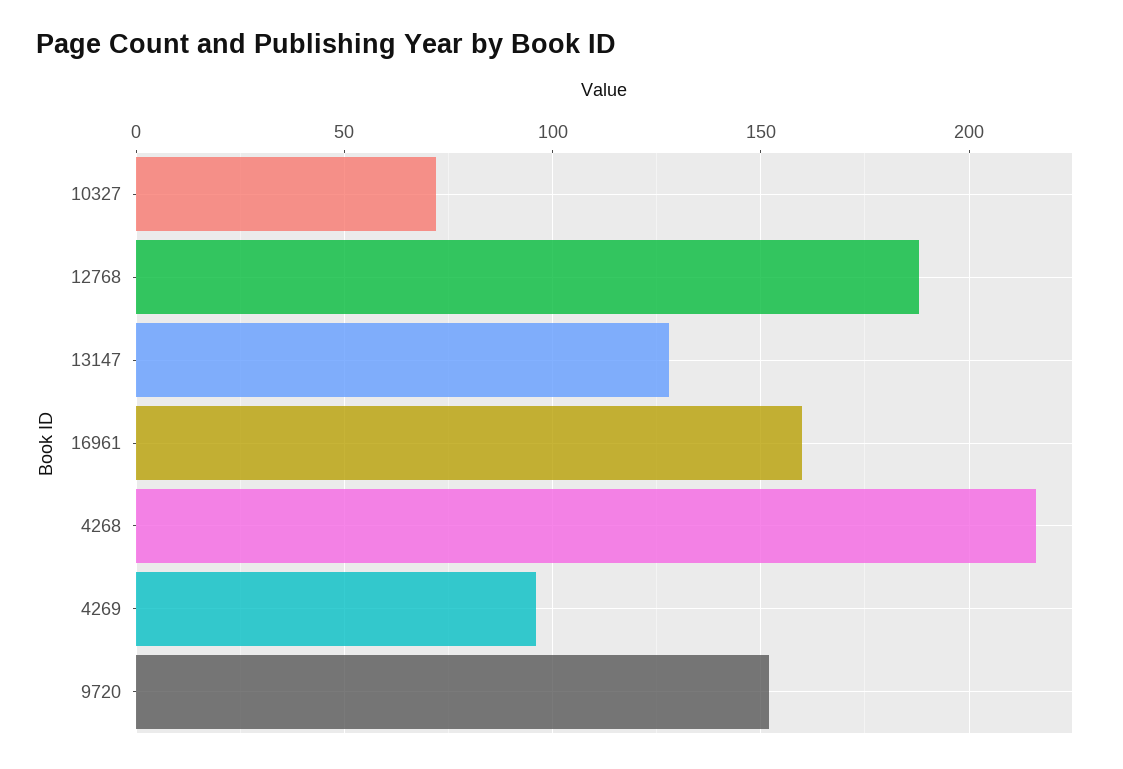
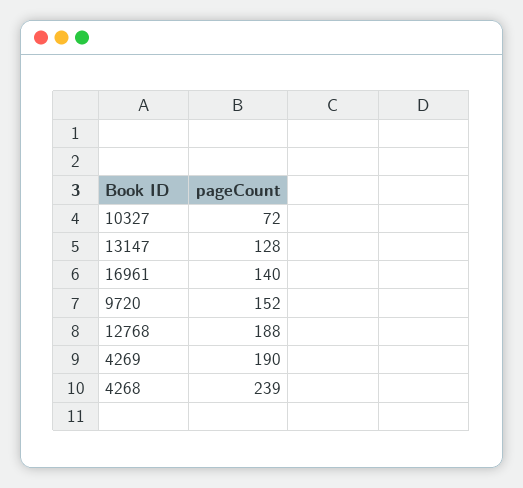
16961: 160 -> 140
4268: 215 -> 239
4269: 95 -> 190

